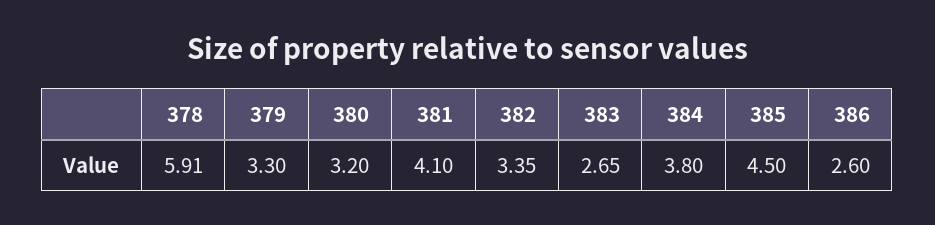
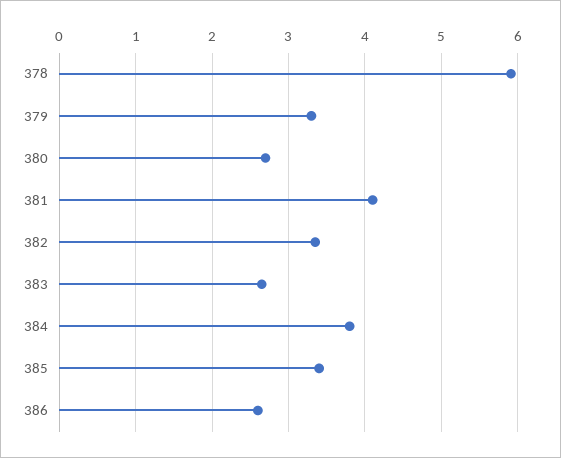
380: 3.2 -> 2.7
385: 4.5 -> 3.4

